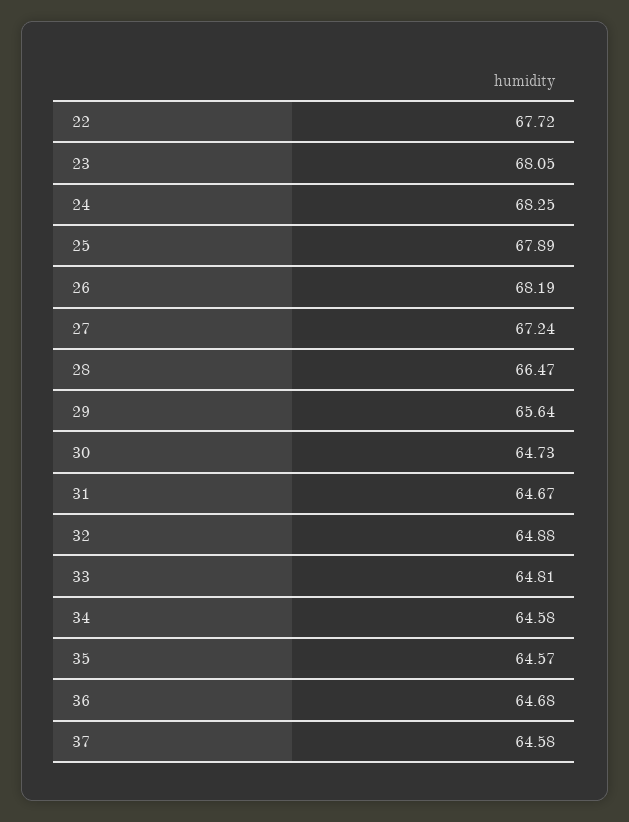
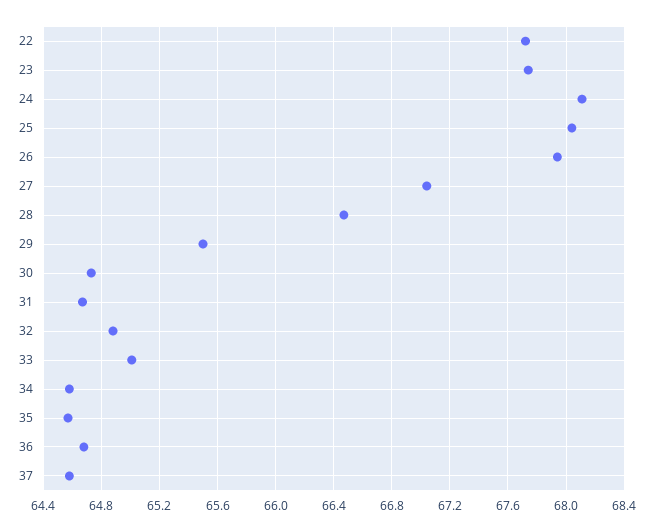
23: 68.05 -> 67.75
24: 68.25 -> 68.1
25: 67.89 -> 68.05
26: 68.19 -> 67.95
27: 67.24 -> 67.05
29: 65.64 -> 65.5
33: 64.81 -> 65

